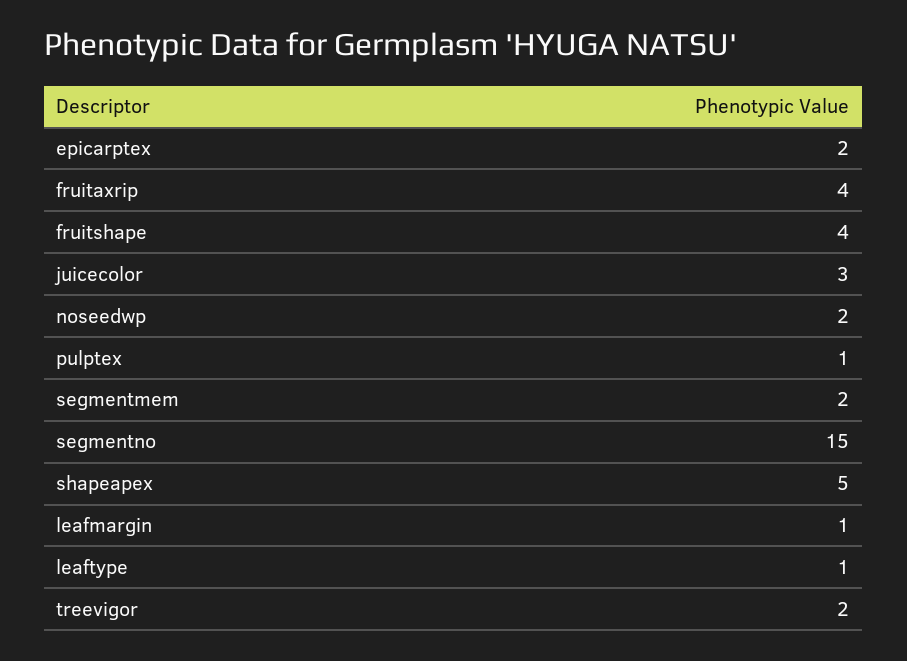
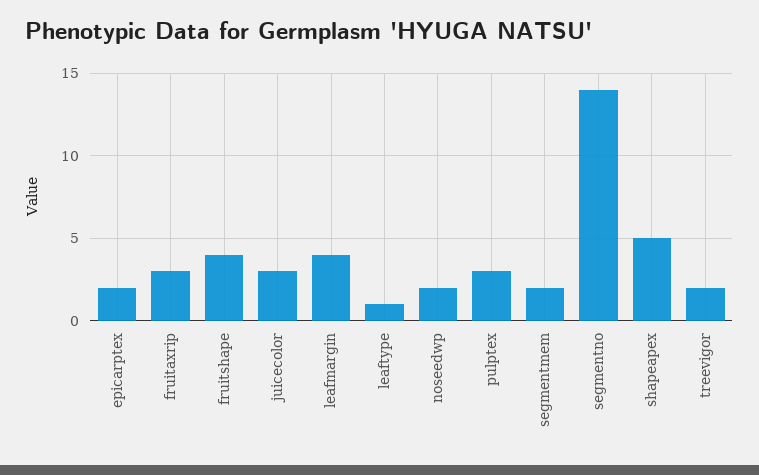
fruitaxrip: 4 -> 3
pulptex: 1 -> 3
segmentno: 15 -> 14
leafmargin: 1 -> 4

